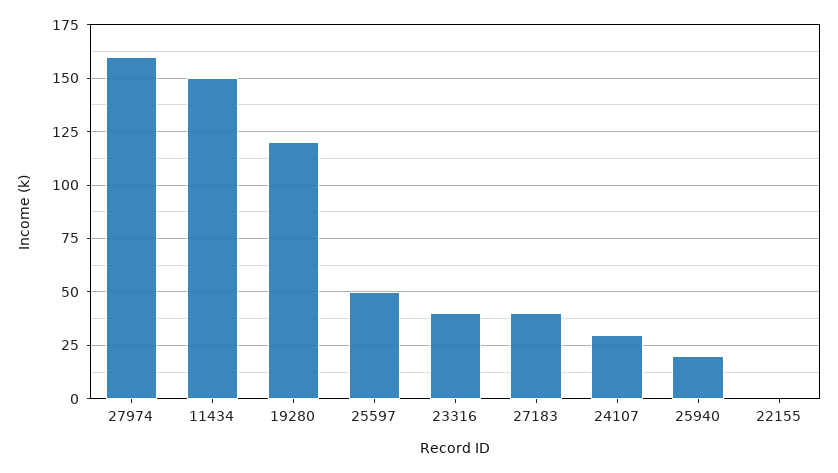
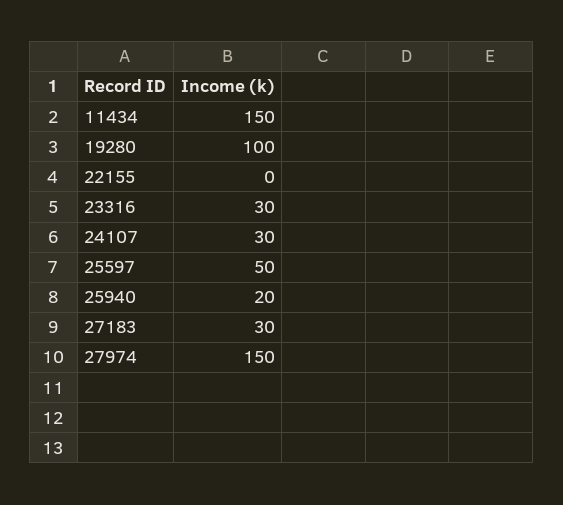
27974: 160 -> 150
19280: 120 -> 100
23316: 40 -> 30
27183: 40 -> 30

